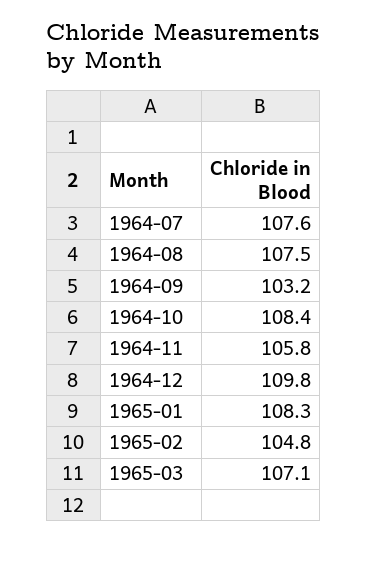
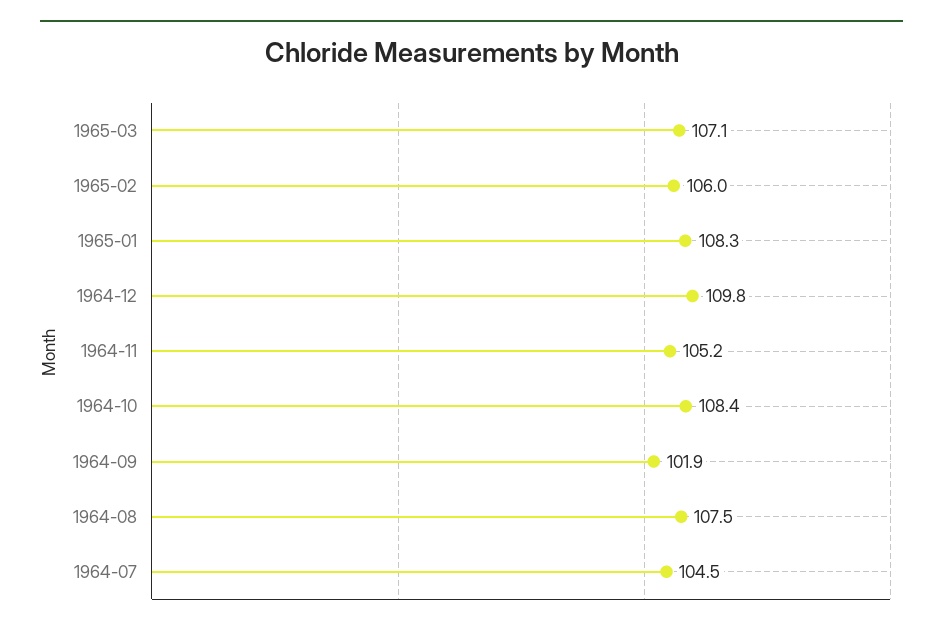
1964-07: 107.6 -> 104.5
1964-09: 103.2 -> 101.9
1964-11: 105.8 -> 105.2
1965-02: 104.8 -> 106

